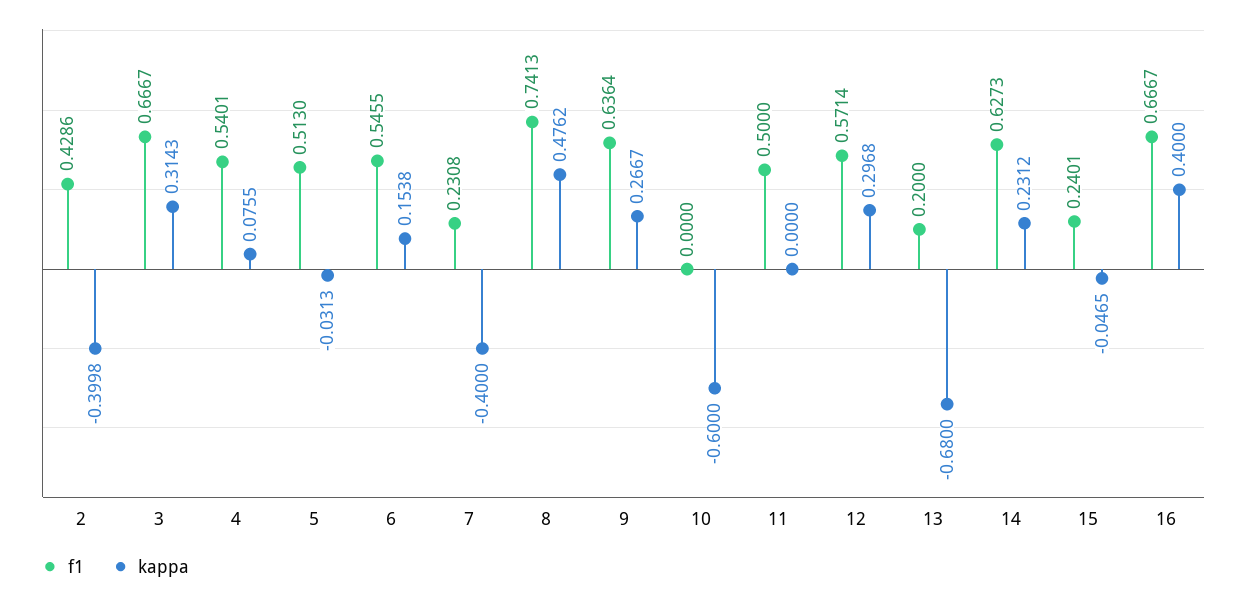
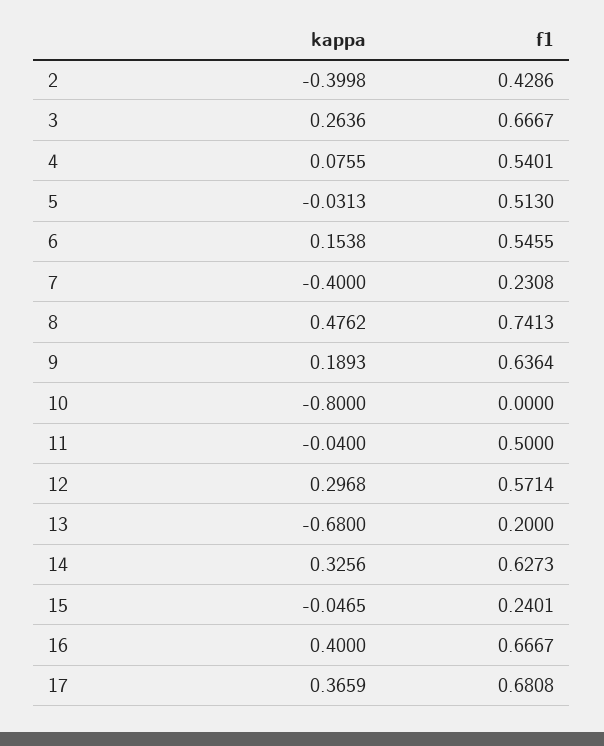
kappa, 3: 0.3143 -> 0.2636
kappa, 9: 0.2667 -> 0.1893
kappa, 10: -0.6 -> -0.8
kappa, 11: 0 -> -0.04
kappa, 14: 0.2312 -> 0.3256
kappa, 17: none -> 0.3659
f1, 17: none -> 0.6808

